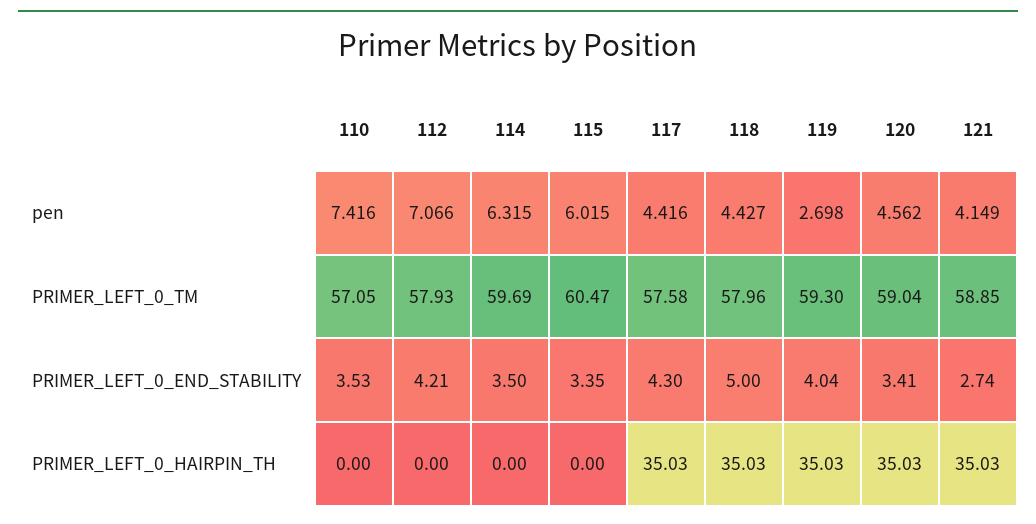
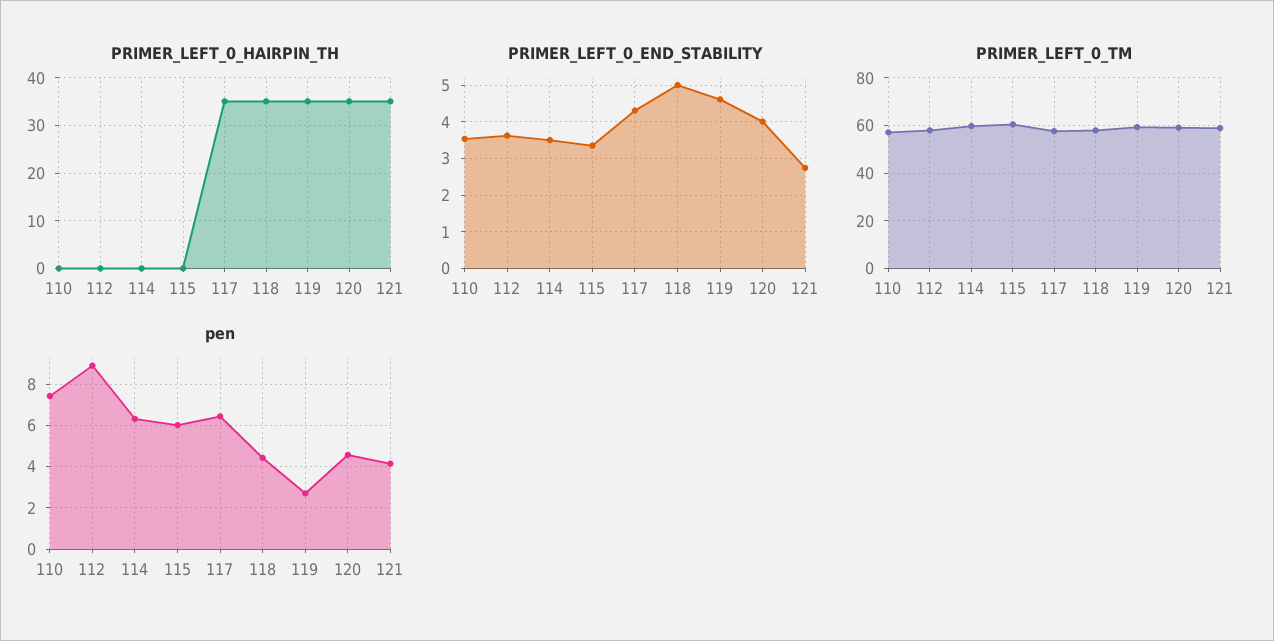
pen, 112: 7.066 -> 9
pen, 117: 4.416 -> 6.5
PRIMER_LEFT_0_END_STABILITY, 112: 4.21 -> 3.6
PRIMER_LEFT_0_END_STABILITY, 119: 4.04 -> 4.6
PRIMER_LEFT_0_END_STABILITY, 120: 3.41 -> 4

